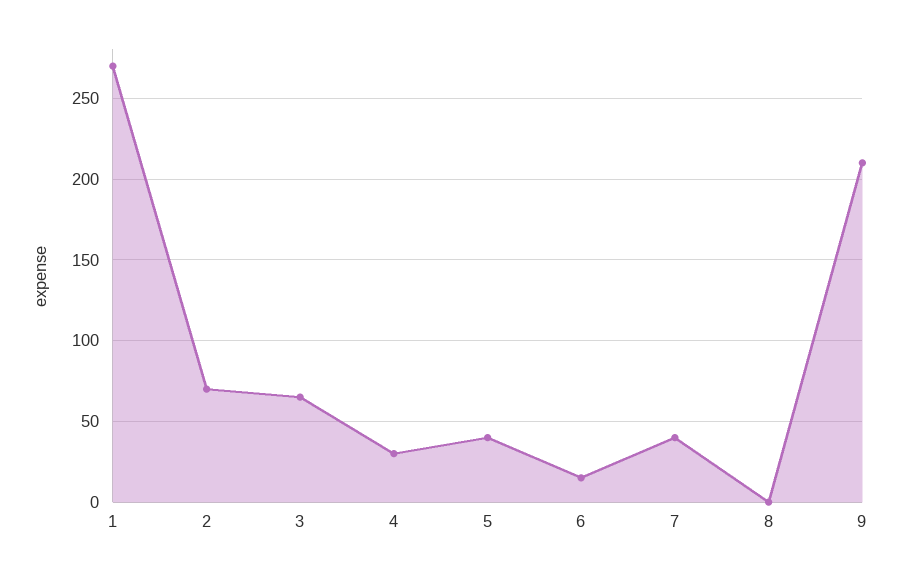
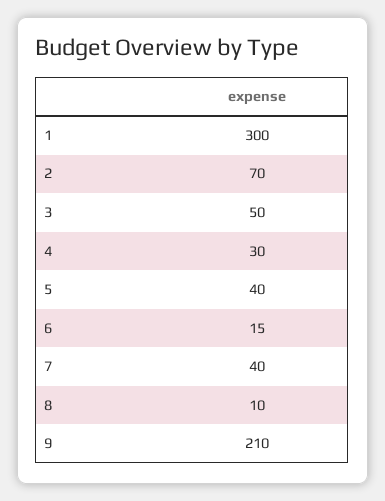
1: 270 -> 300
3: 65 -> 50
8: 0 -> 10

